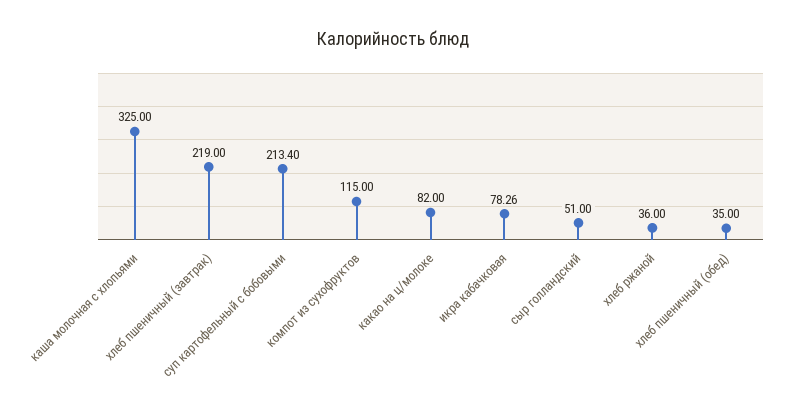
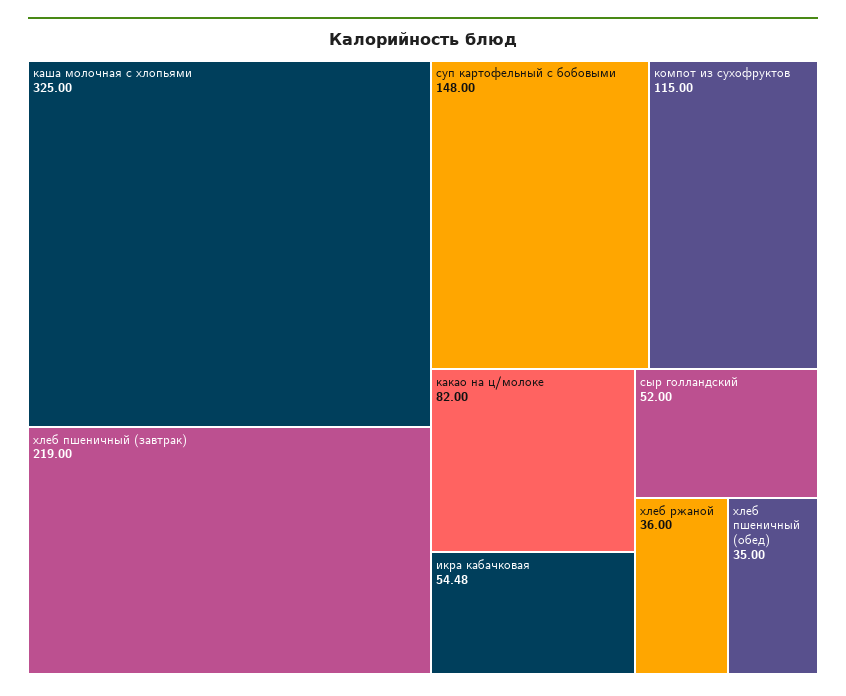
суп картофельный с бобовыми: 213.4 -> 148
икра кабачковая: 78.26 -> 54.48
сыр голландский: 51 -> 52

